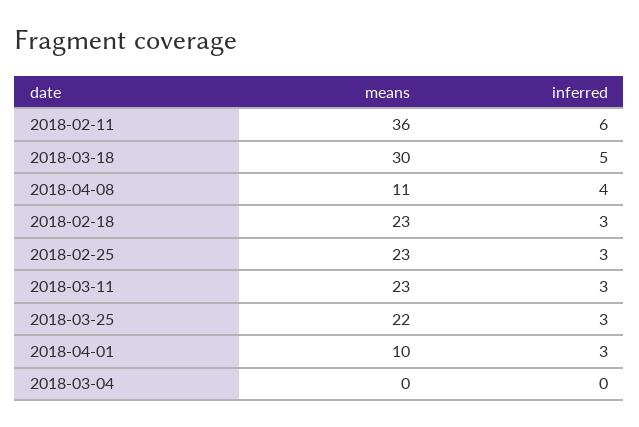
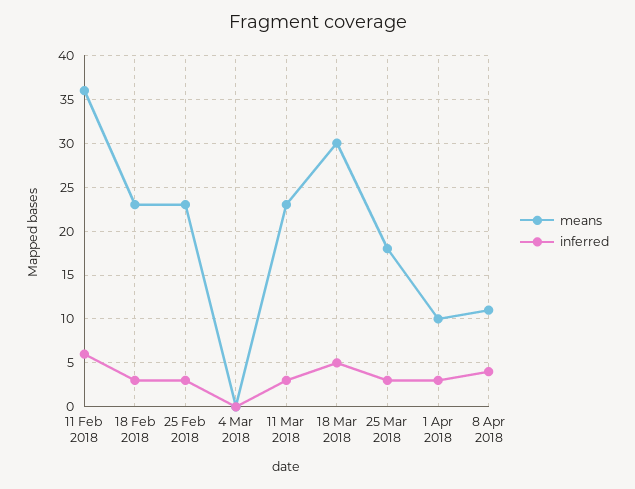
means, 2018-03-25: 22 -> 18

